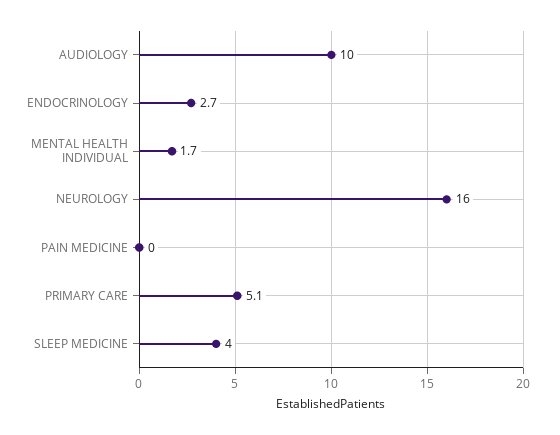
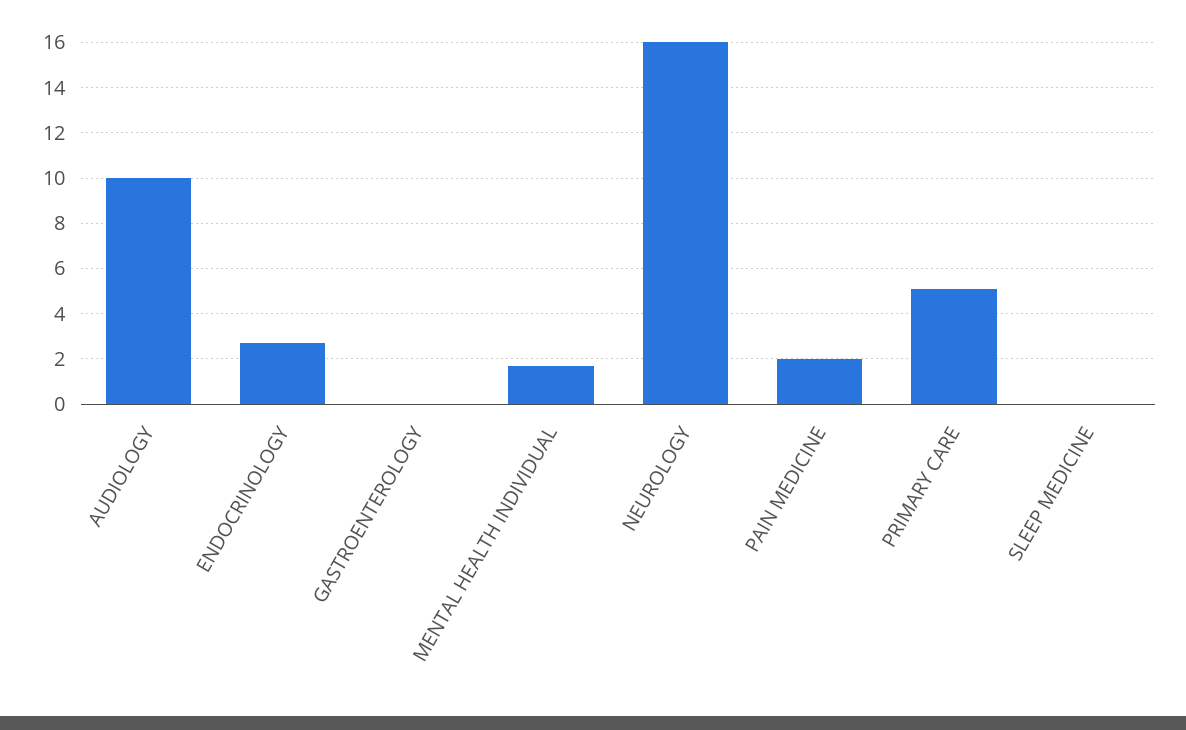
PAIN MEDICINE: 0 -> 2
SLEEP MEDICINE: 4 -> 0
GASTROENTEROLOGY: none -> 0

